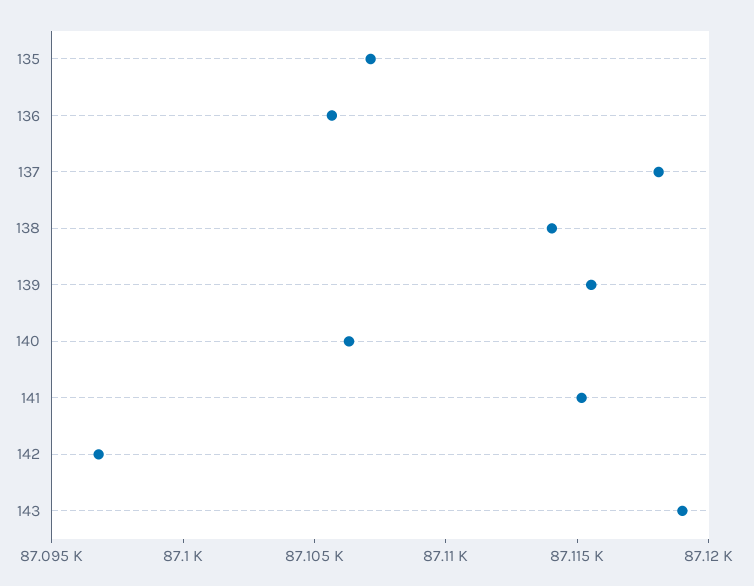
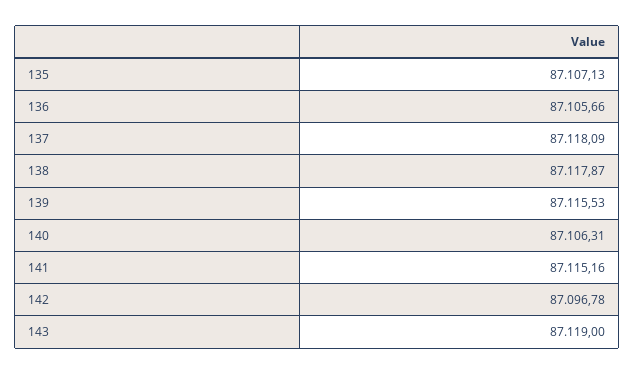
138: 87114 -> 87117.87

